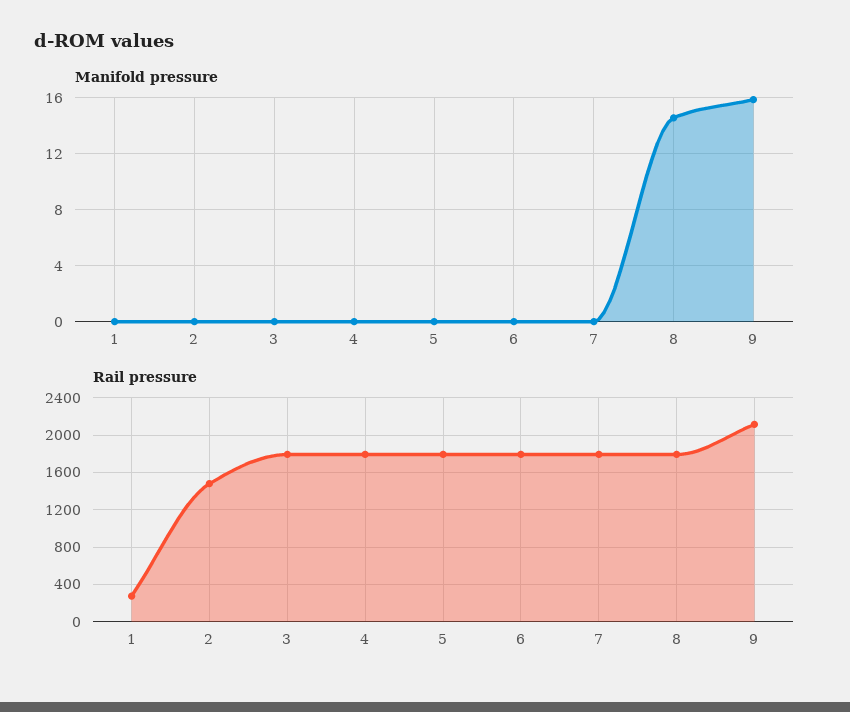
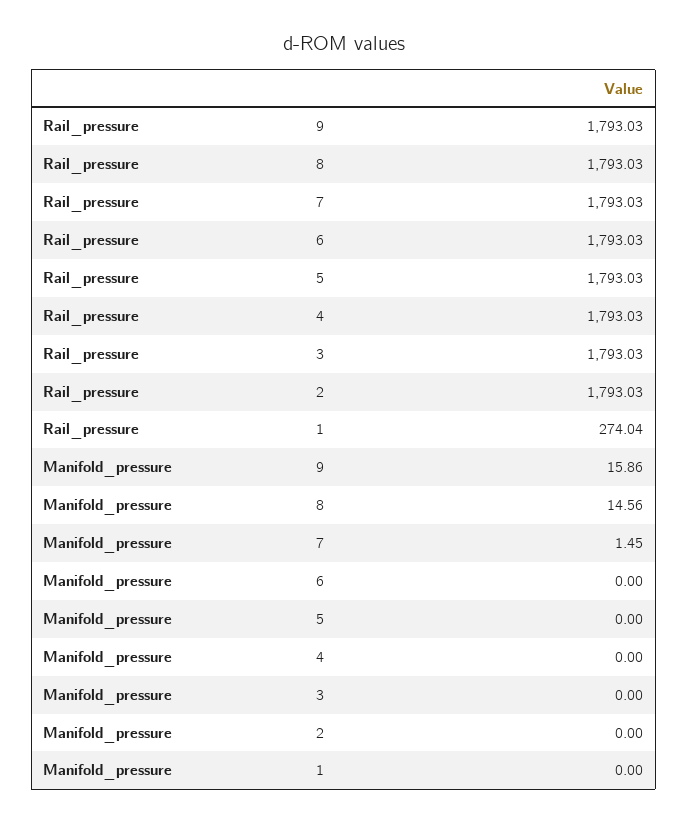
Manifold pressure, 7: 0 -> 1.45
Rail pressure, 2: 1500 -> 1793.03
Rail pressure, 9: 2100 -> 1793.03

